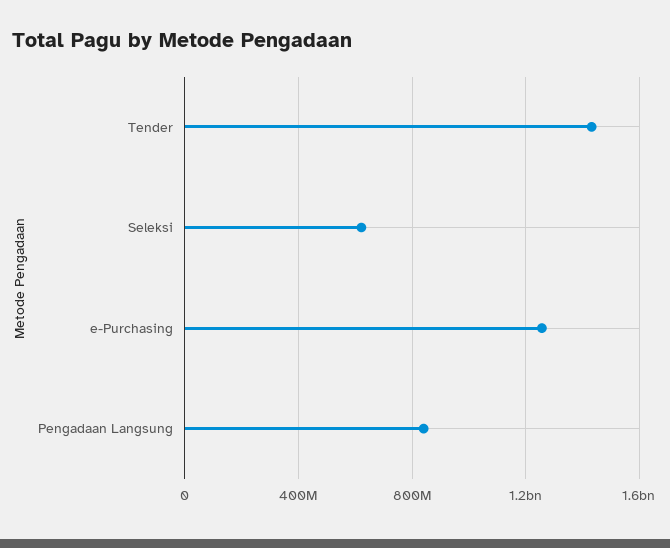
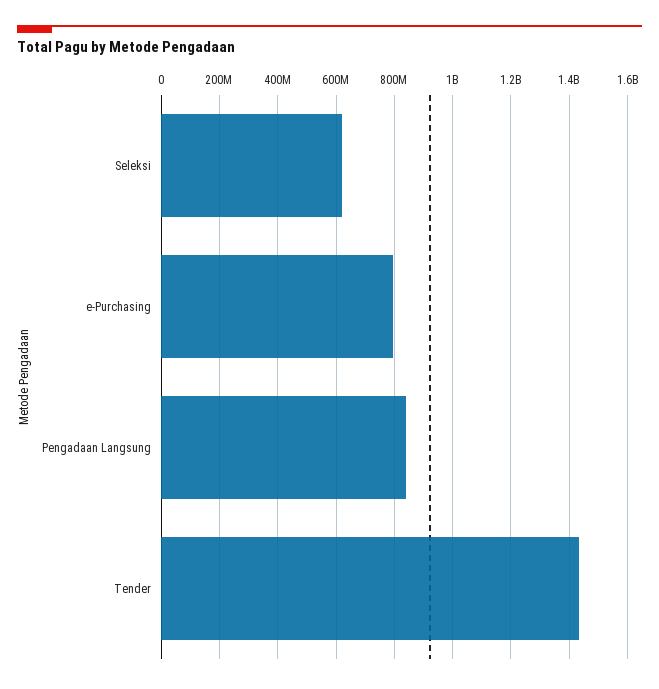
e-Purchasing: 1250000000 -> 800000000

